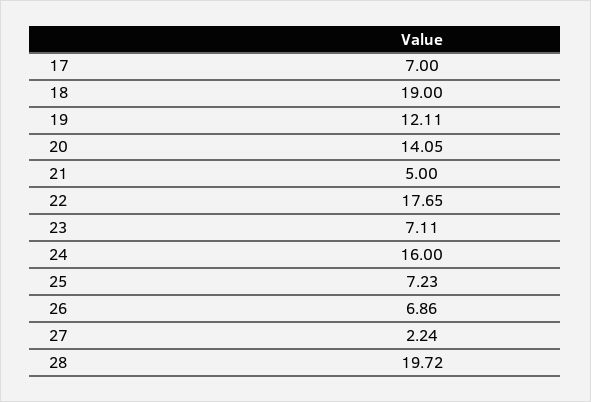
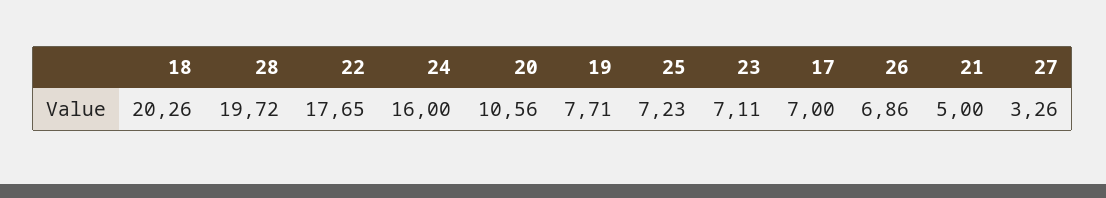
18: 19 -> 20.26
19: 12.11 -> 7.71
20: 14.05 -> 10.56
27: 2.24 -> 3.26

